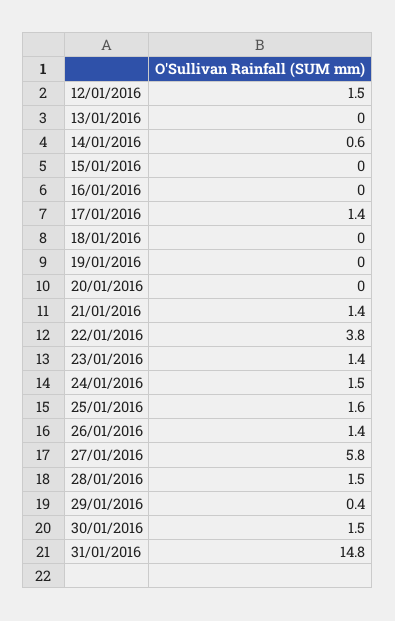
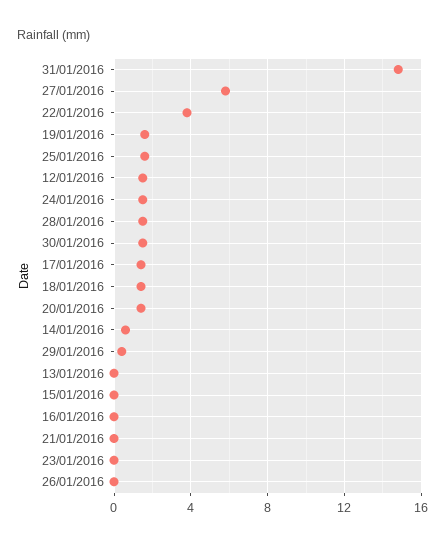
18/01/2016: 0 -> 1.5
19/01/2016: 0 -> 1.5
20/01/2016: 0 -> 1.5
21/01/2016: 1.4 -> 0
23/01/2016: 1.4 -> 0
26/01/2016: 1.4 -> 0

